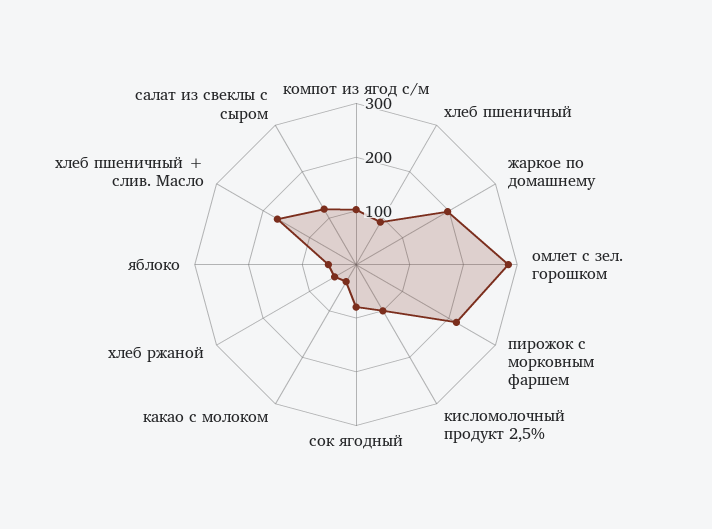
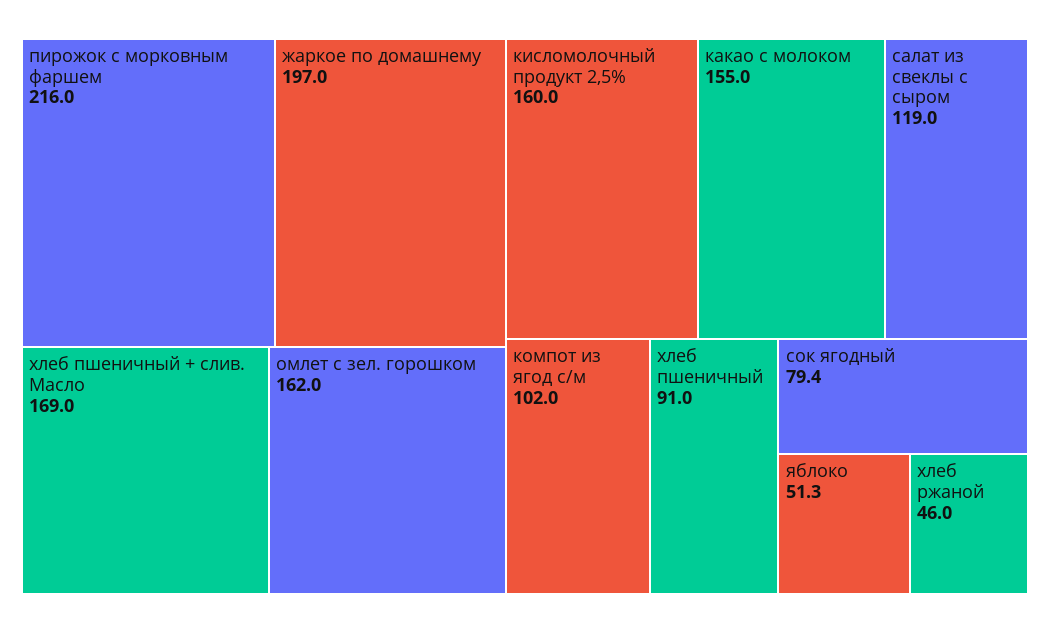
омлет с зел. горошком: 280 -> 162
кисломолочный продукт 2,5%: 100 -> 160
какао с молоком: 40 -> 155

